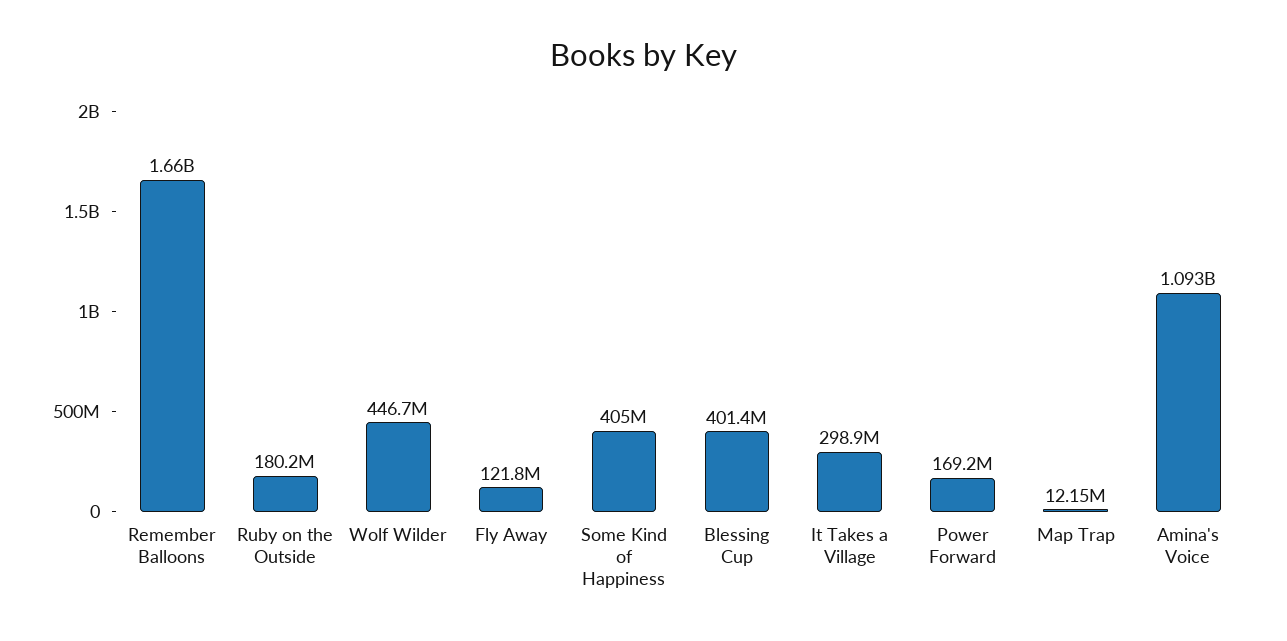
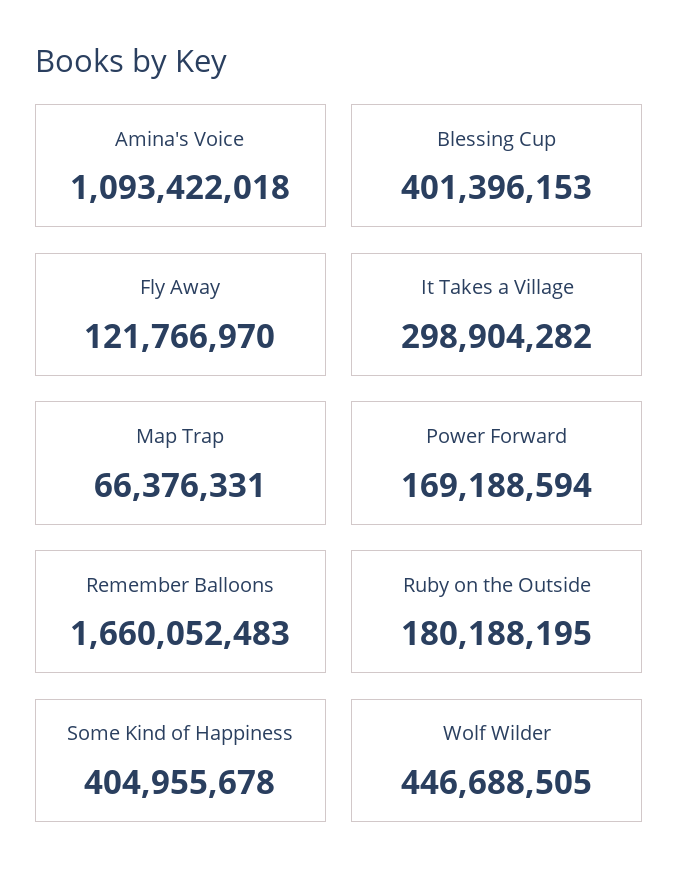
Map Trap: 12150000 -> 66376331

